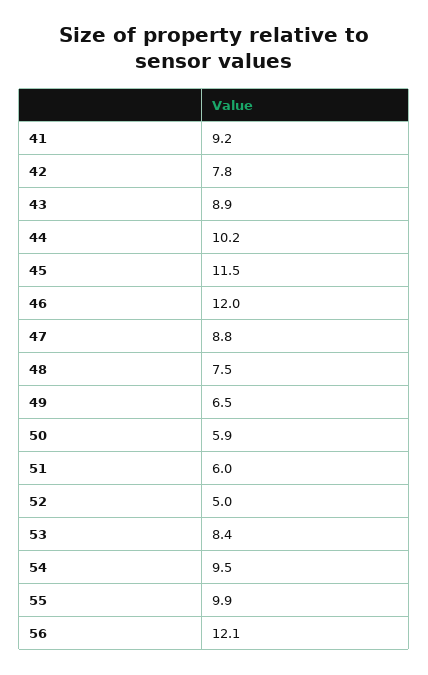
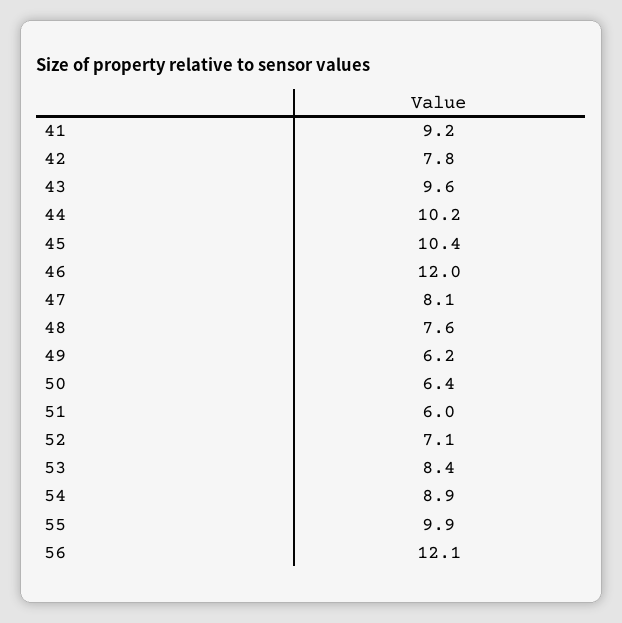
43: 8.9 -> 9.6
45: 11.5 -> 10.4
47: 8.8 -> 8.1
48: 7.5 -> 7.6
49: 6.5 -> 6.2
50: 5.9 -> 6.4
52: 5 -> 7.1
54: 9.5 -> 8.9

